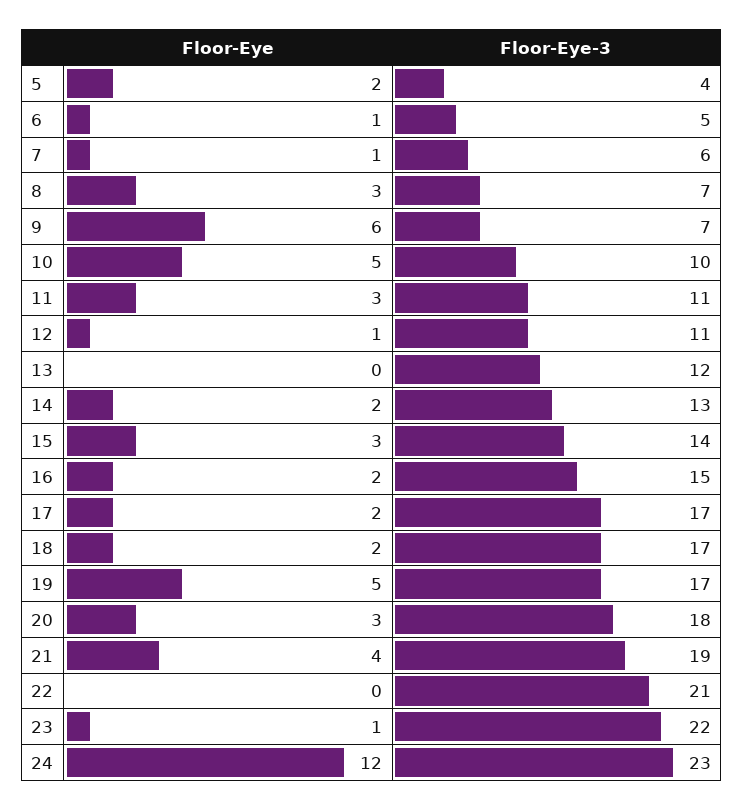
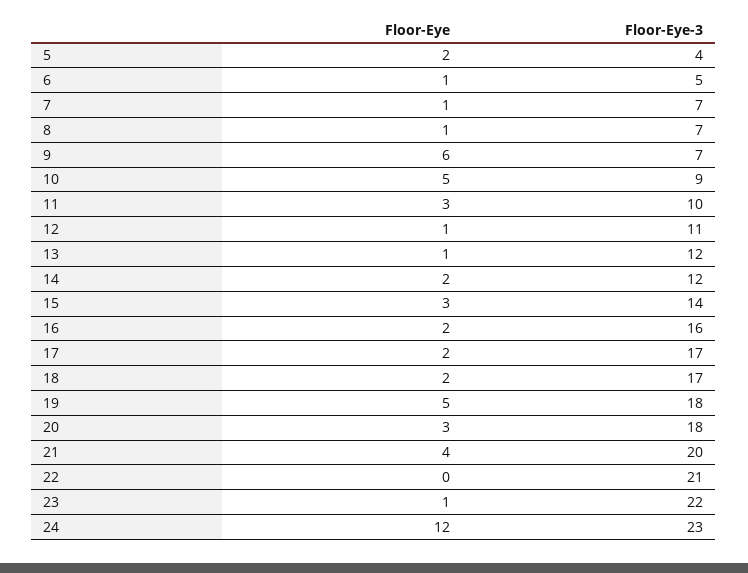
Floor-Eye-3, 7: 6 -> 7
Floor-Eye, 8: 3 -> 1
Floor-Eye-3, 10: 10 -> 9
Floor-Eye-3, 11: 11 -> 10
Floor-Eye, 13: 0 -> 1
Floor-Eye-3, 14: 13 -> 12
Floor-Eye-3, 16: 15 -> 16
Floor-Eye-3, 19: 17 -> 18
Floor-Eye-3, 21: 19 -> 20

